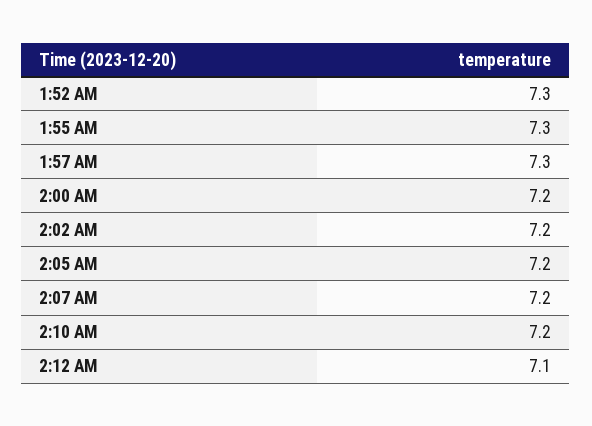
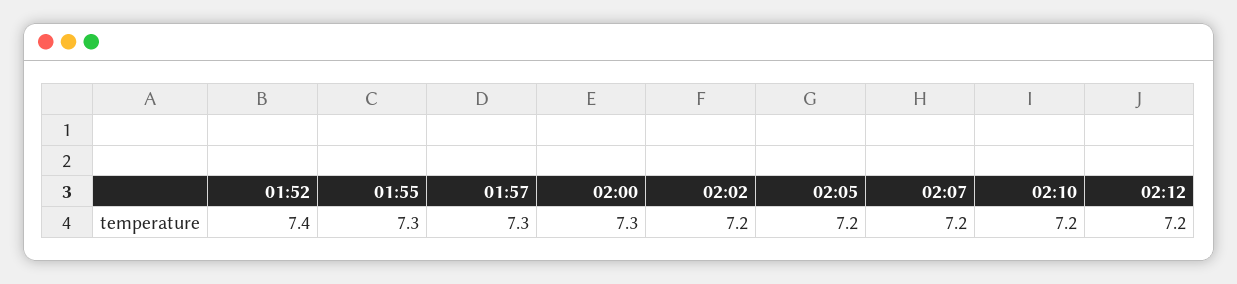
1:52 AM: 7.3 -> 7.4
2:00 AM: 7.2 -> 7.3
2:12 AM: 7.1 -> 7.2

